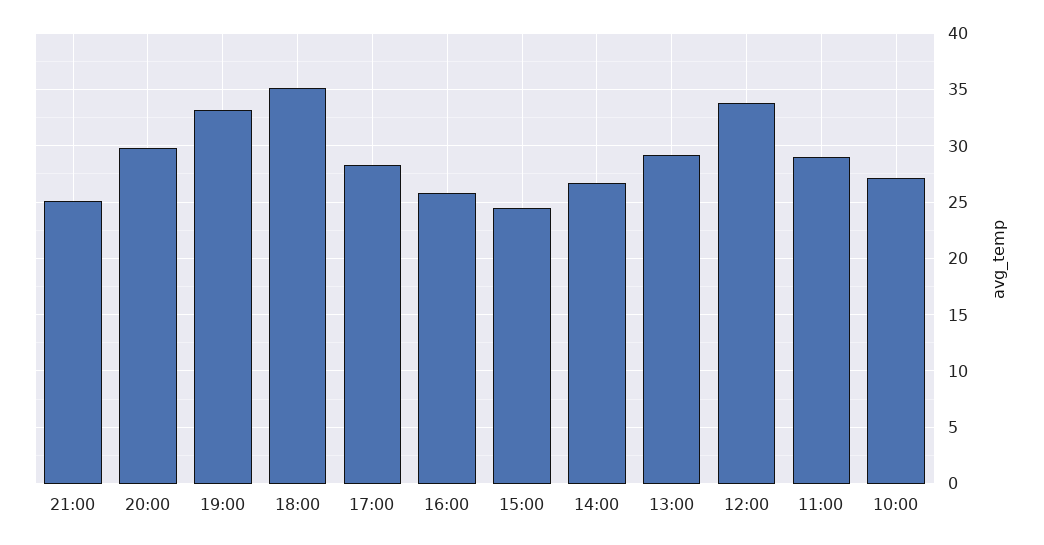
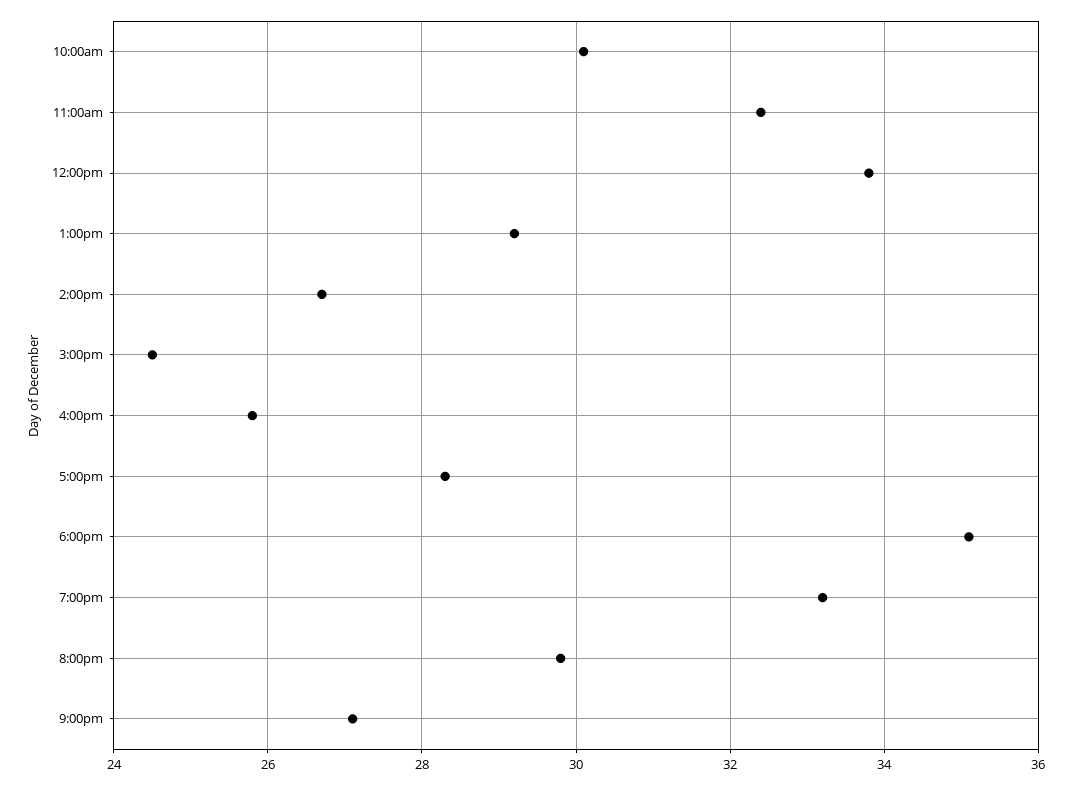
21:00: 25 -> 27
11:00: 29 -> 32.5
10:00: 27 -> 30

